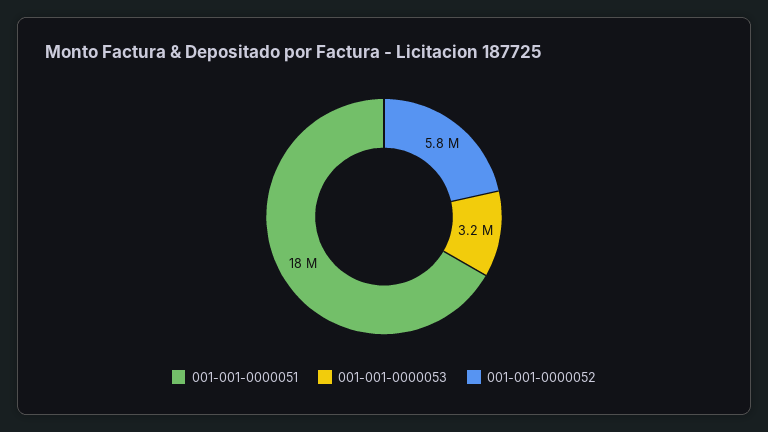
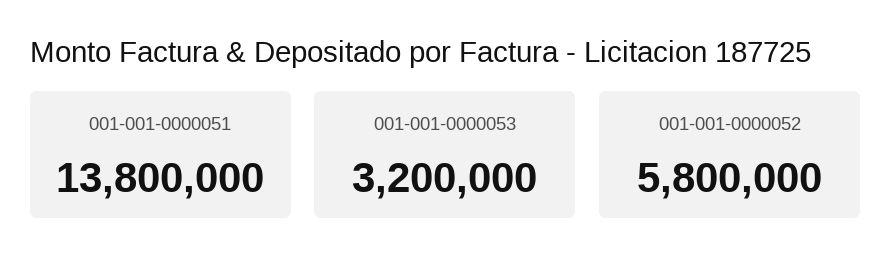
001-001-0000051: 18000000 -> 13800000

